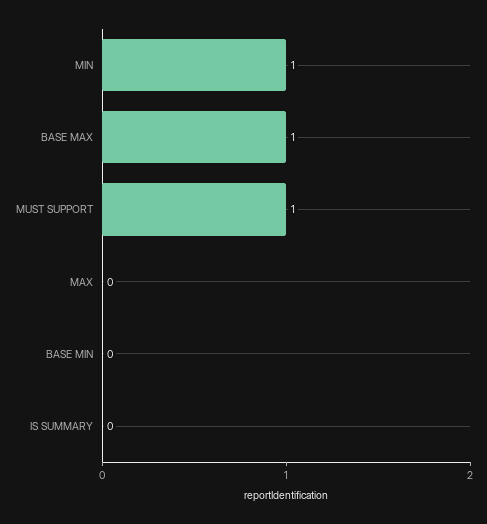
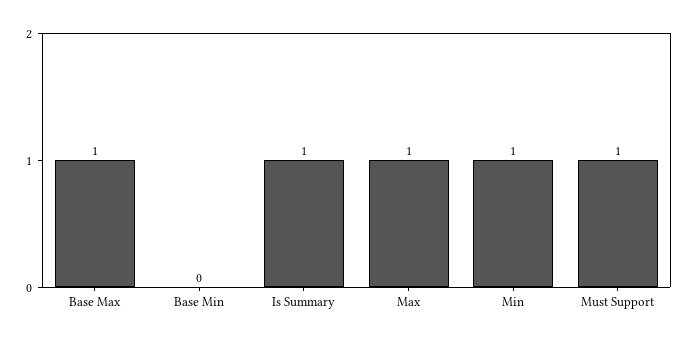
MAX: 0 -> 1
IS SUMMARY: 0 -> 1

